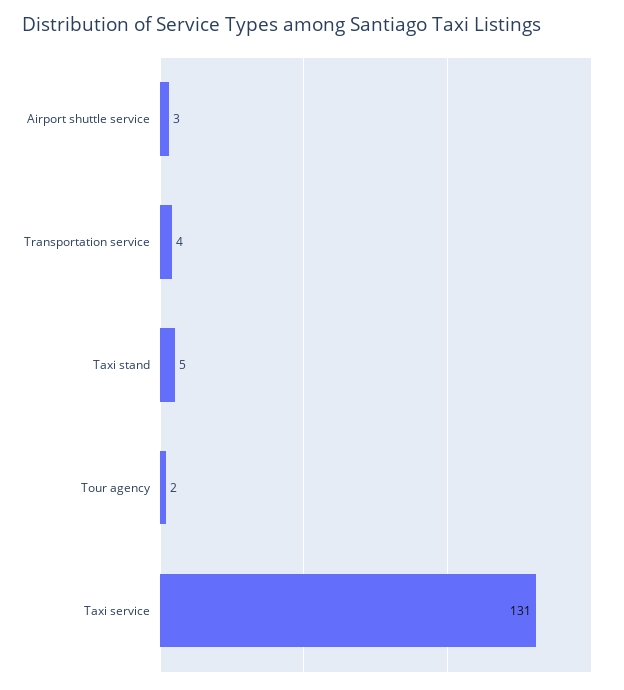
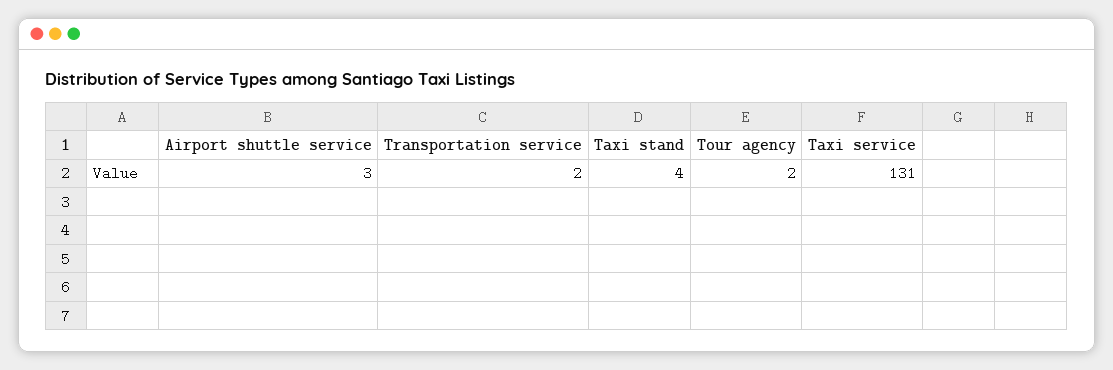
Transportation service: 4 -> 2
Taxi stand: 5 -> 4

